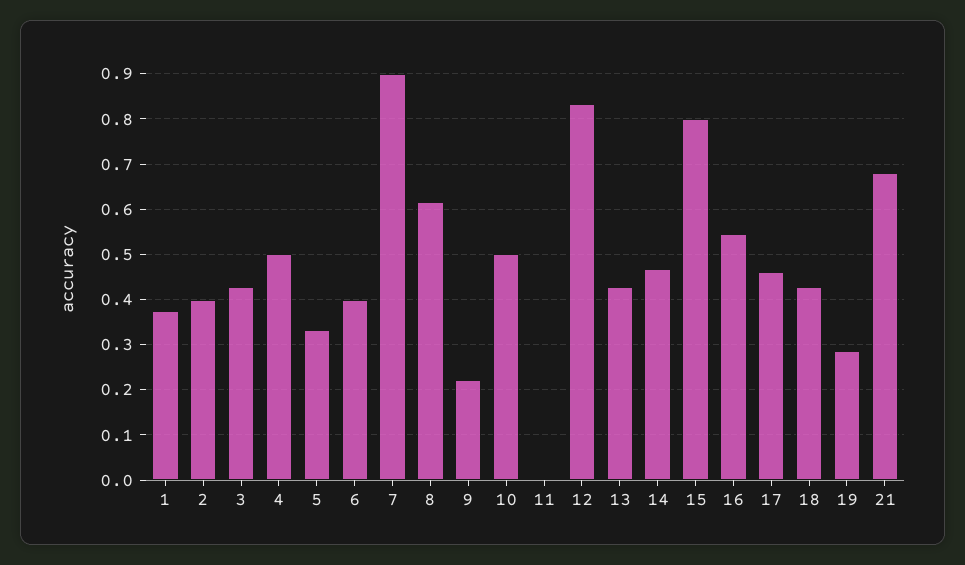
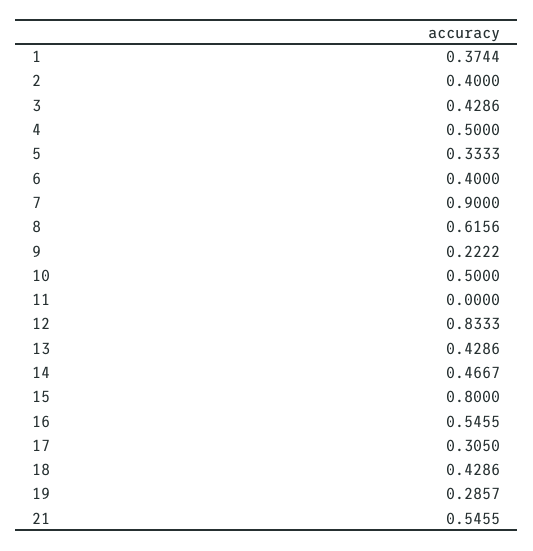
17: 0.46 -> 0.305
21: 0.68 -> 0.5455

